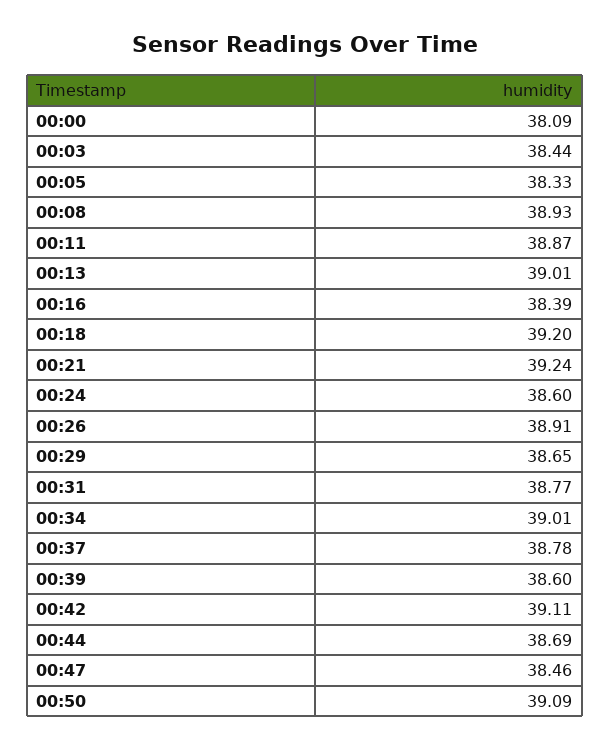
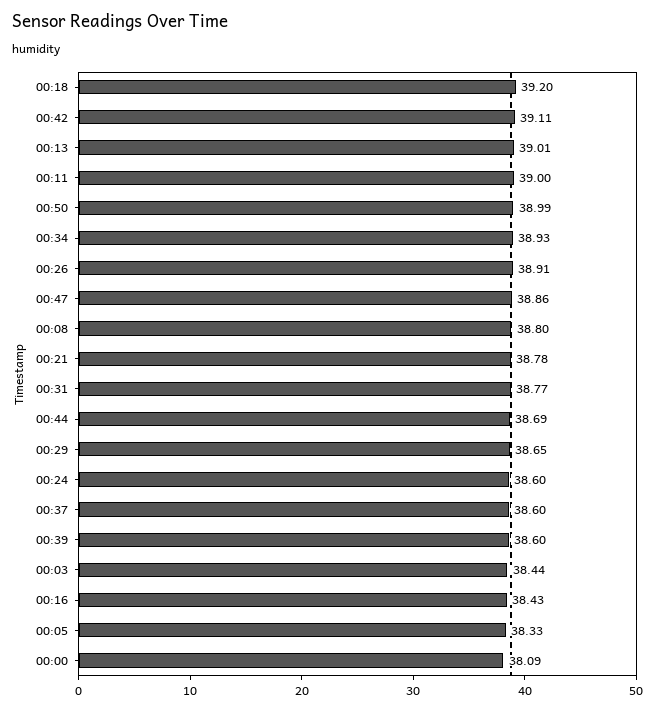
00:08: 38.93 -> 38.8
00:11: 38.87 -> 39
00:16: 38.39 -> 38.43
00:21: 39.24 -> 38.78
00:34: 39.01 -> 38.93
00:37: 38.78 -> 38.6
00:47: 38.46 -> 38.86
00:50: 39.09 -> 38.99

